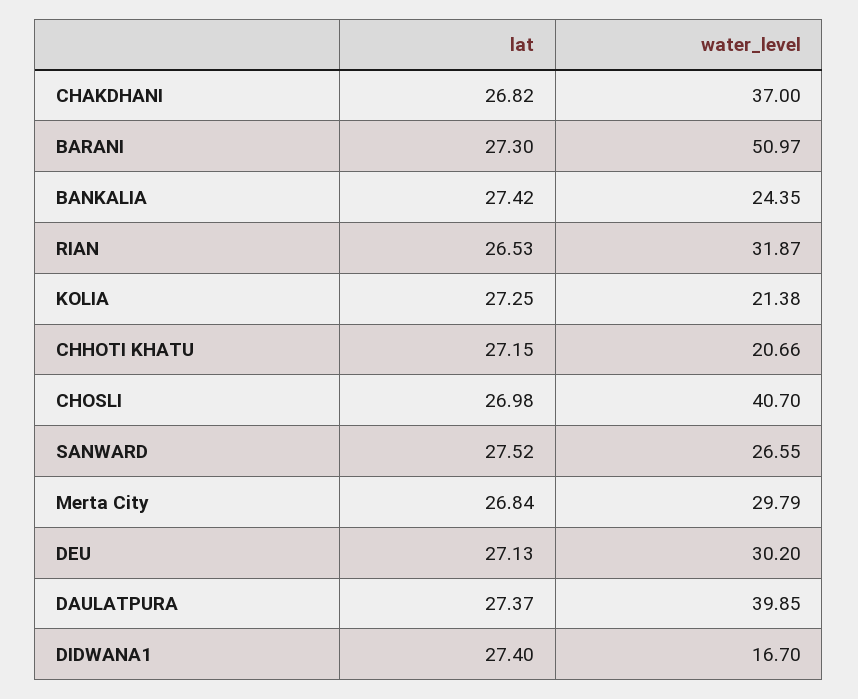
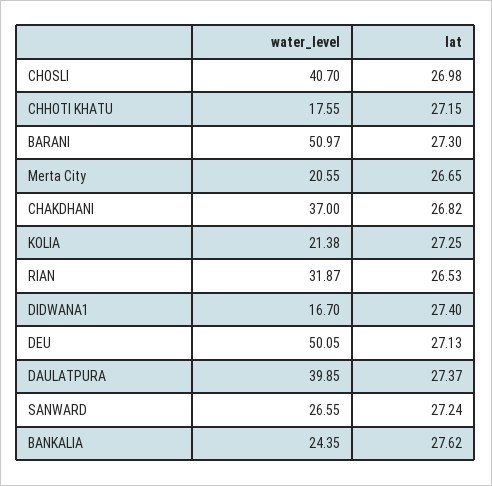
lat, BANKALIA: 27.42 -> 27.62
water_level, CHHOTI KHATU: 20.66 -> 17.55
lat, SANWARD: 27.52 -> 27.24
lat, Merta City: 26.84 -> 26.65
water_level, Merta City: 29.79 -> 20.55
water_level, DEU: 30.2 -> 50.05

